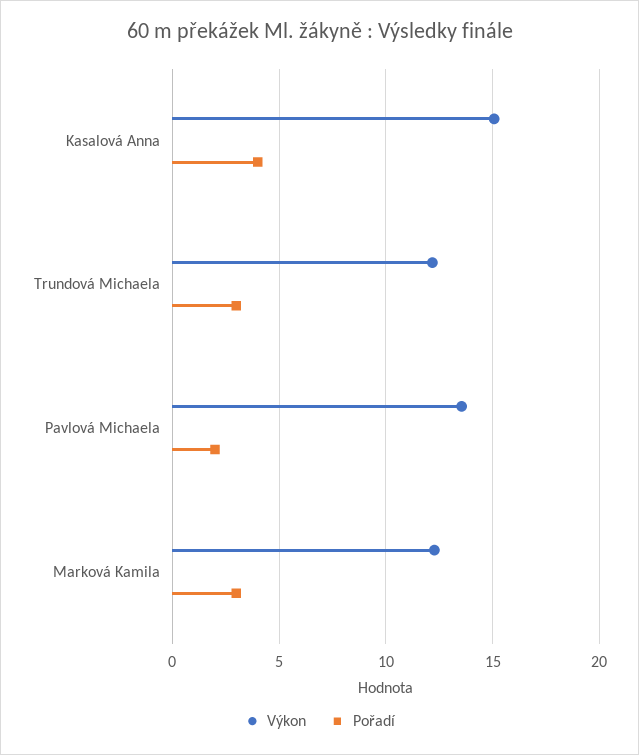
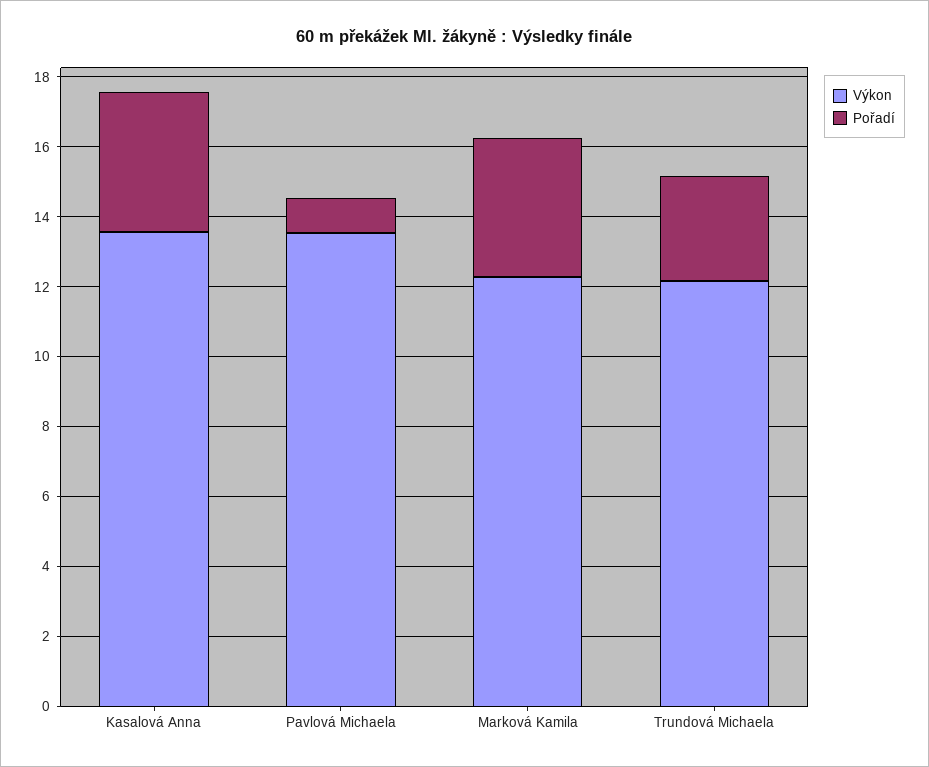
Výkon, Kasalová Anna: 15 -> 13.5
Pořadí, Pavlová Michaela: 2 -> 1
Pořadí, Marková Kamila: 3 -> 4

